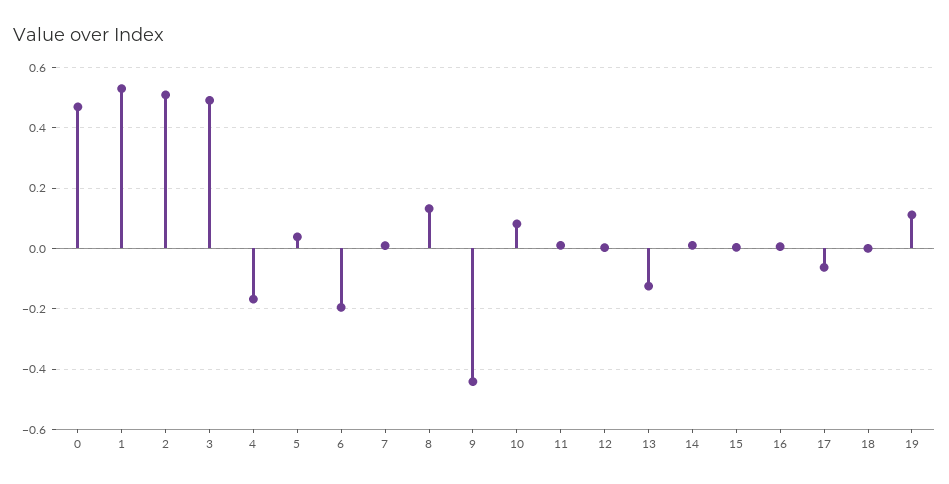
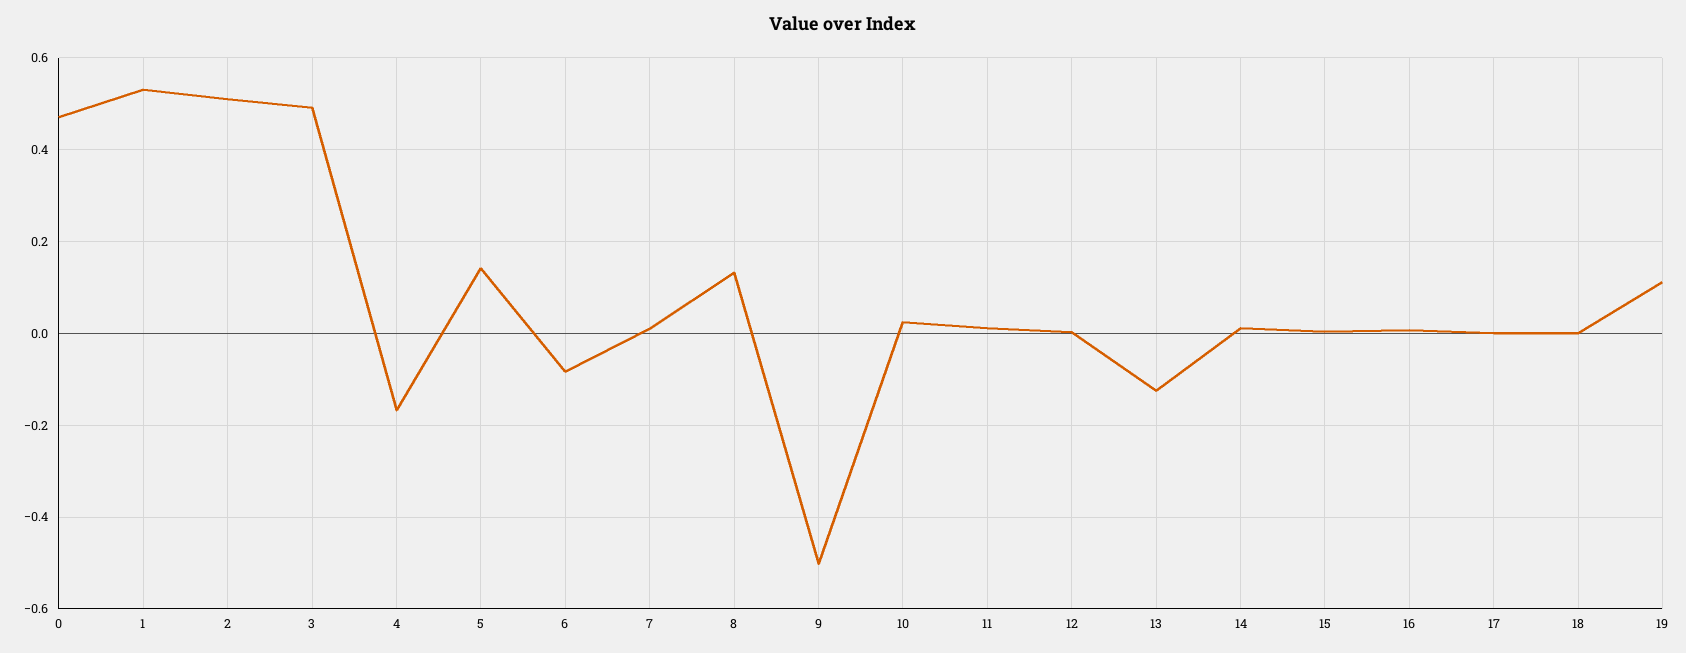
5: 0.04 -> 0.14
6: -0.2 -> -0.08
9: -0.44 -> -0.5
10: 0.08 -> 0.02
17: -0.06 -> 0

